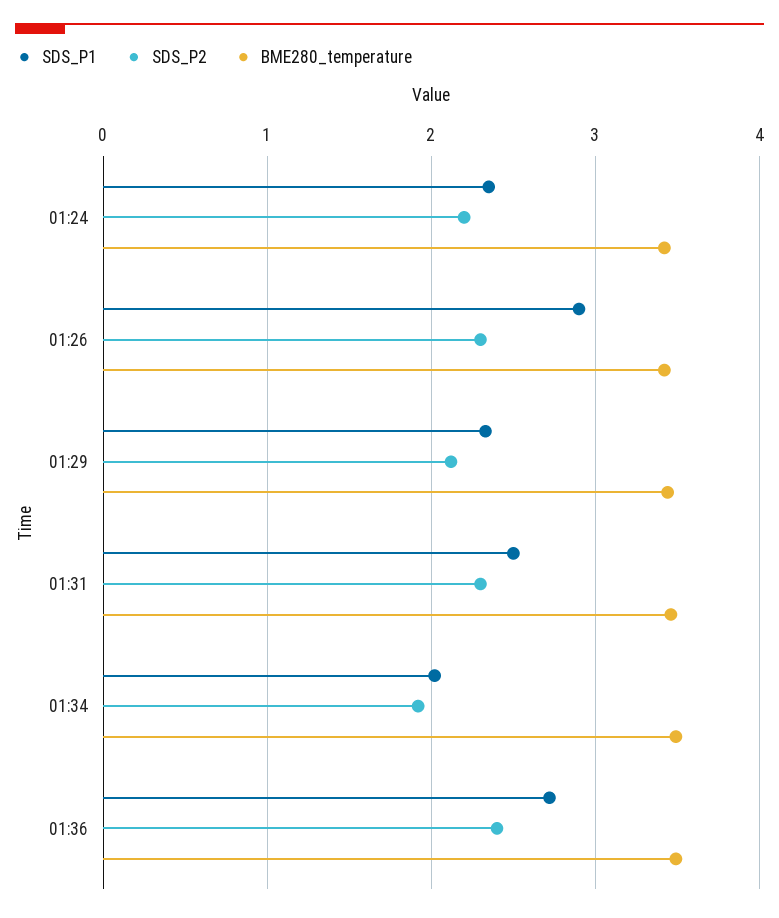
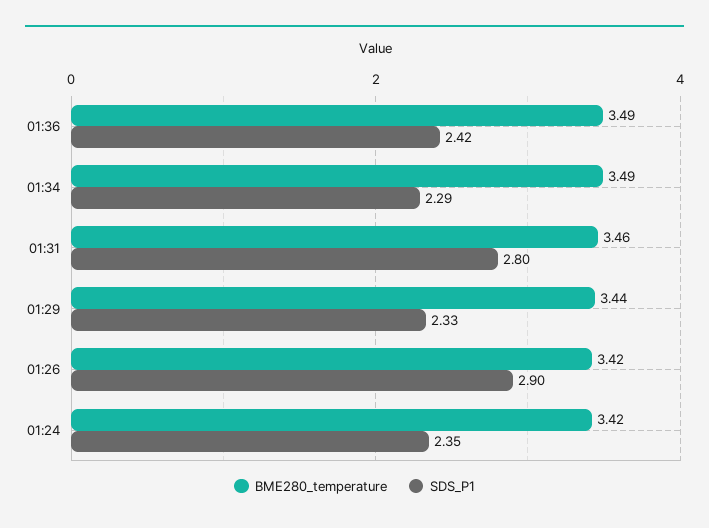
SDS_P2, 01:24: 2.2 -> none
SDS_P2, 01:26: 2.3 -> none
SDS_P2, 01:29: 2.1 -> none
SDS_P1, 01:31: 2.5 -> 2.8
SDS_P2, 01:31: 2.3 -> none
SDS_P1, 01:34: 2 -> 2.29
SDS_P2, 01:34: 1.9 -> none
SDS_P1, 01:36: 2.7 -> 2.42
SDS_P2, 01:36: 2.4 -> none

